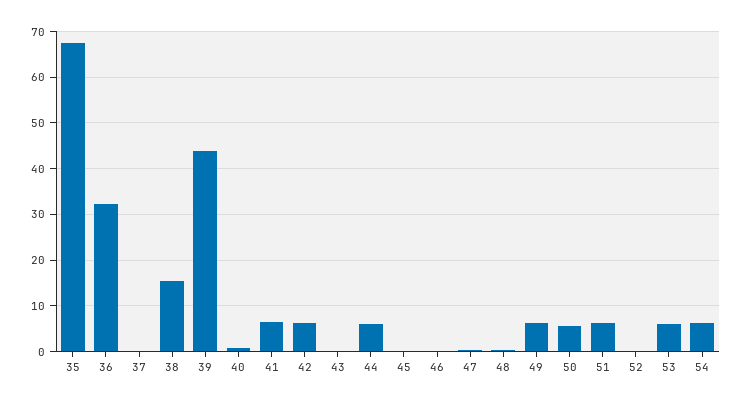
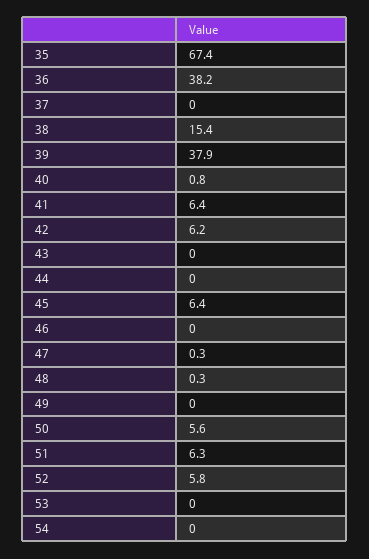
36: 32 -> 38.2
39: 44 -> 37.9
44: 6 -> 0
45: 0 -> 6.4
49: 6 -> 0
52: 0 -> 5.8
53: 6 -> 0
54: 6 -> 0

